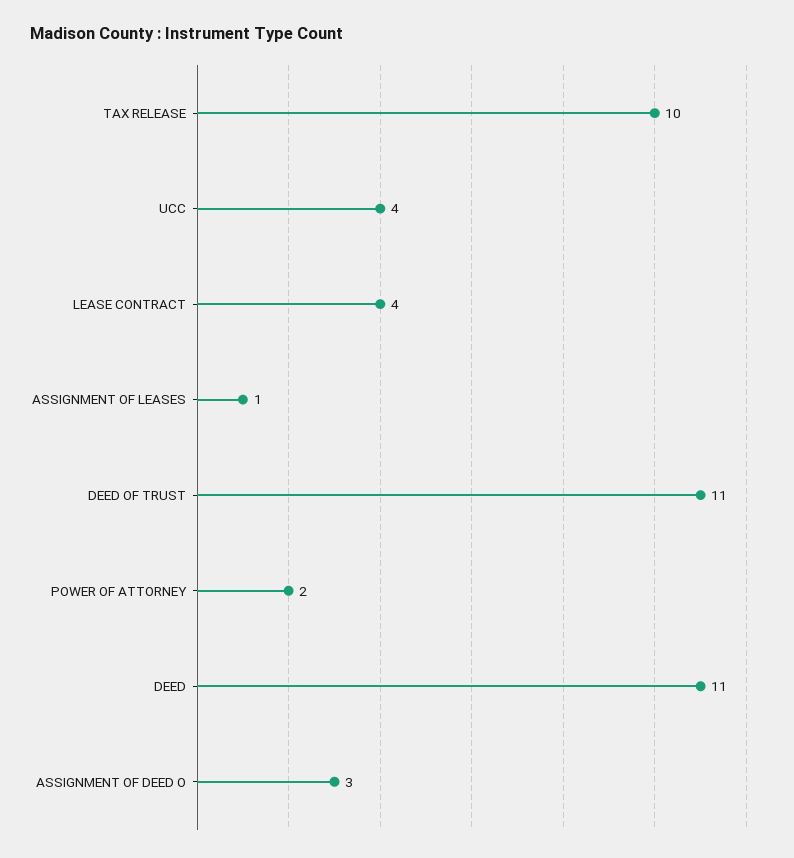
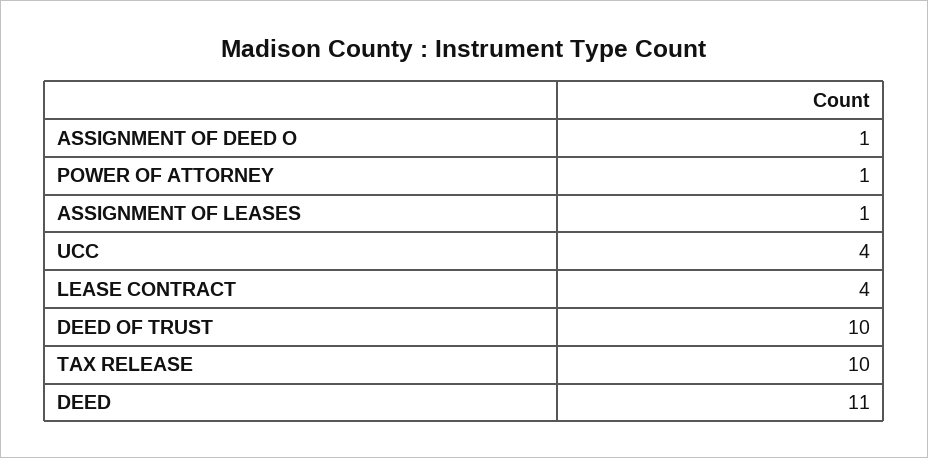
DEED OF TRUST: 11 -> 10
POWER OF ATTORNEY: 2 -> 1
ASSIGNMENT OF DEED O: 3 -> 1

